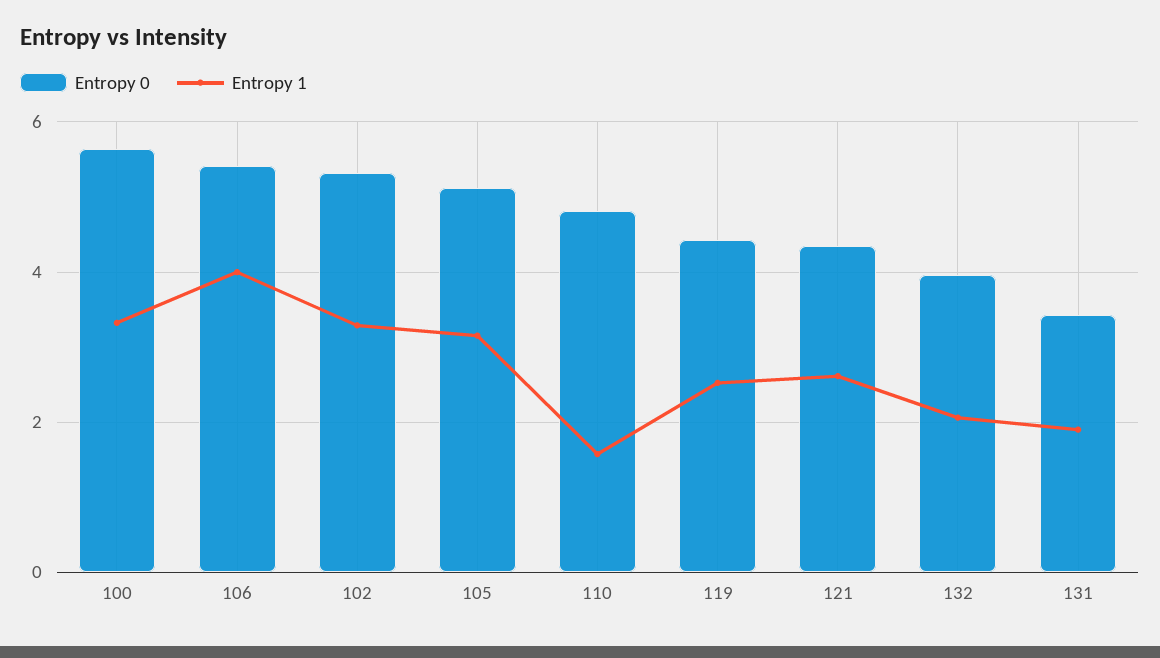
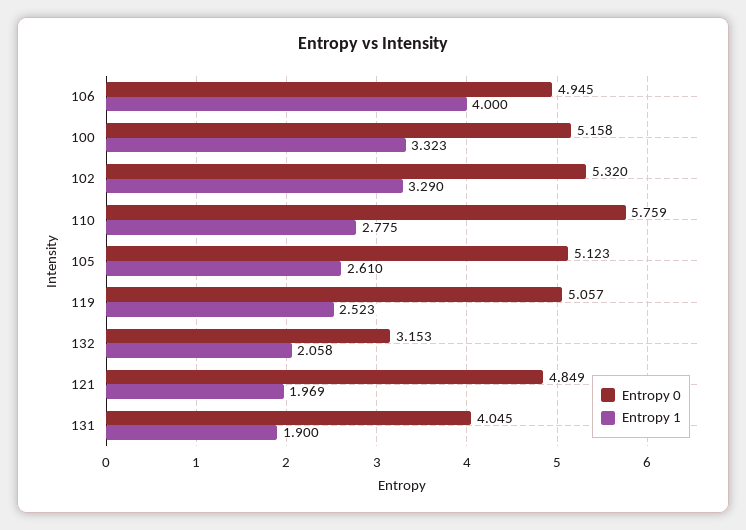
Entropy 0, 100: 5.6 -> 5.158
Entropy 0, 106: 5.4 -> 4.945
Entropy 1, 105: 3.2 -> 2.61
Entropy 0, 110: 4.8 -> 5.759
Entropy 1, 110: 1.6 -> 2.775
Entropy 0, 119: 4.4 -> 5.057
Entropy 0, 121: 4.4 -> 4.849
Entropy 1, 121: 2.6 -> 1.969
Entropy 0, 132: 4 -> 3.153
Entropy 0, 131: 3.4 -> 4.045

